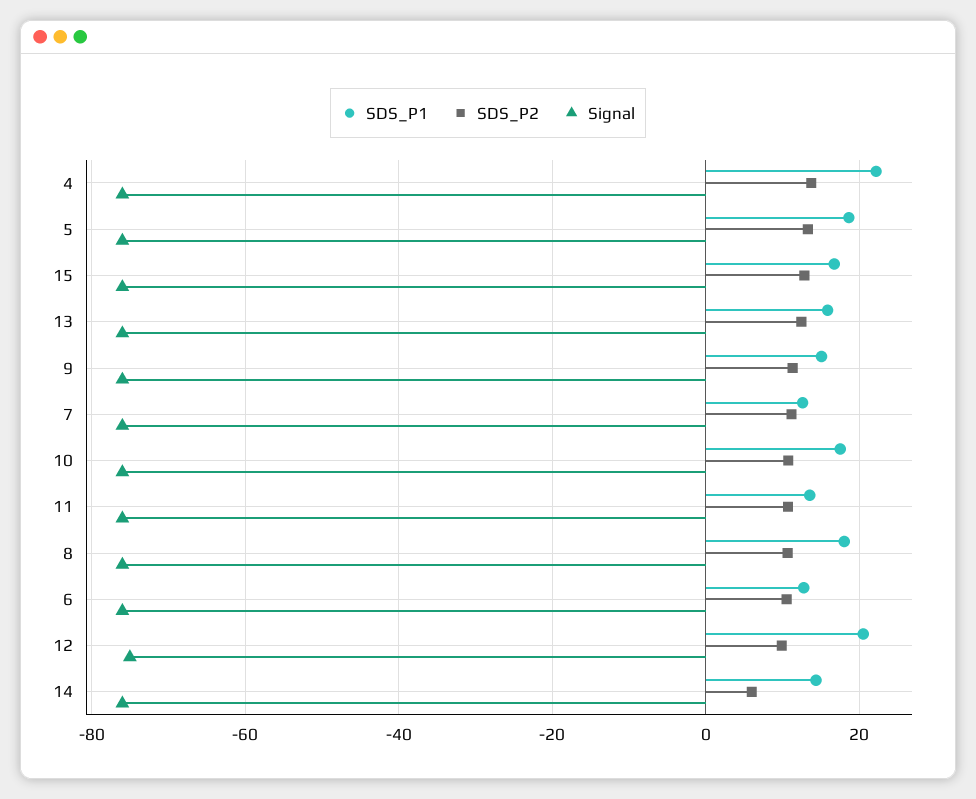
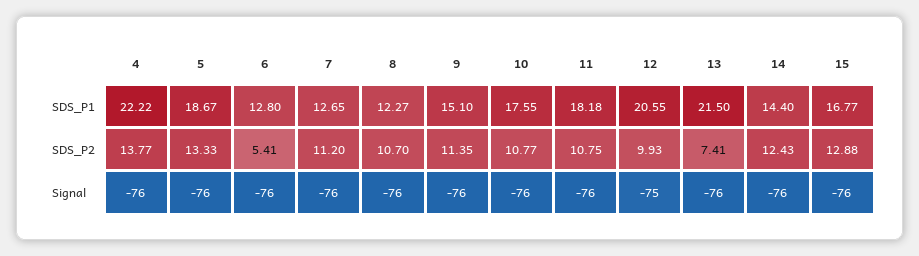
SDS_P1, 13: 16 -> 21.5
SDS_P2, 13: 12 -> 7.41
SDS_P1, 11: 14 -> 18.18
SDS_P1, 8: 18 -> 12.27
SDS_P2, 6: 10 -> 5.41
SDS_P2, 14: 6 -> 12.43

